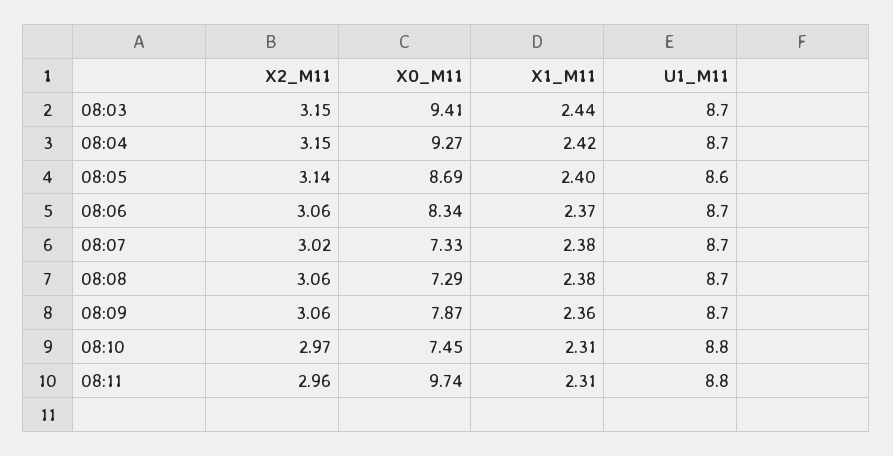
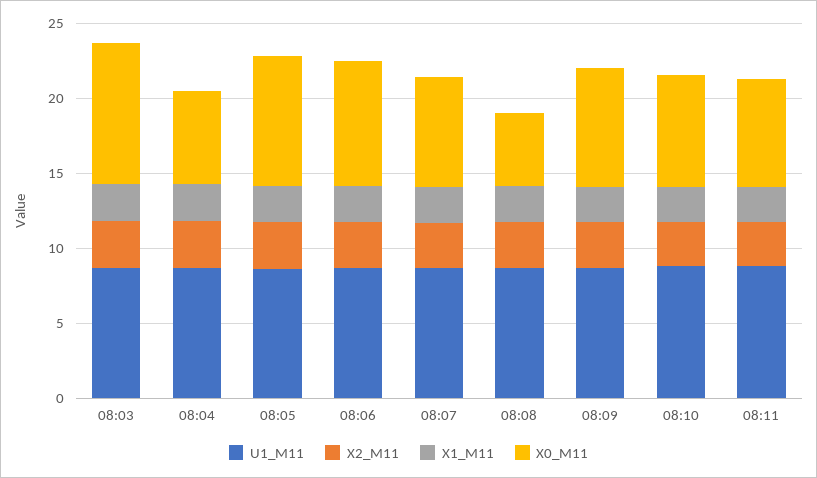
X0_M11, 08:04: 9.27 -> 6
X0_M11, 08:08: 7.29 -> 5
X0_M11, 08:11: 9.74 -> 7

